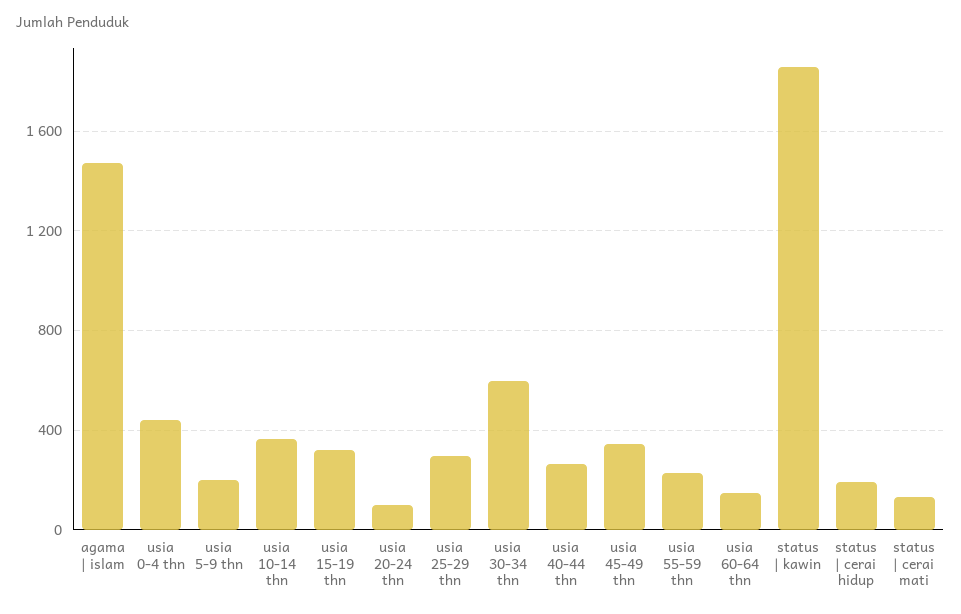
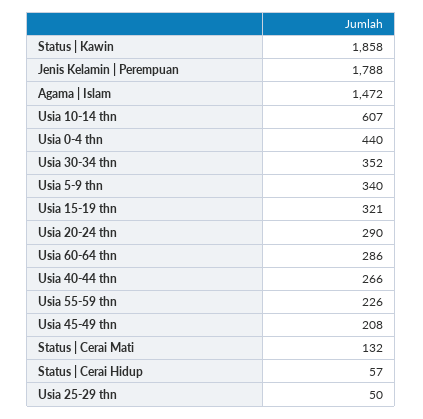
usia 5-9 thn: 200 -> 340
usia 10-14 thn: 350 -> 607
usia 20-24 thn: 100 -> 290
usia 25-29 thn: 300 -> 50
usia 30-34 thn: 600 -> 352
usia 45-49 thn: 350 -> 208
usia 60-64 thn: 150 -> 286
status | cerai hidup: 200 -> 57
Jenis Kelamin | Perempuan: none -> 1788

